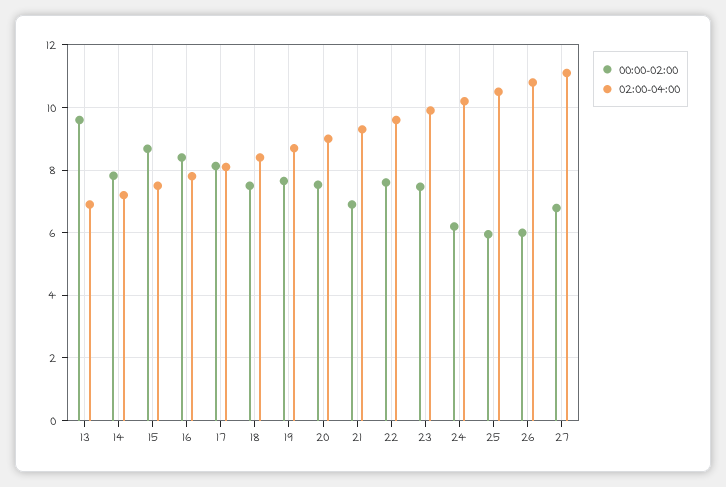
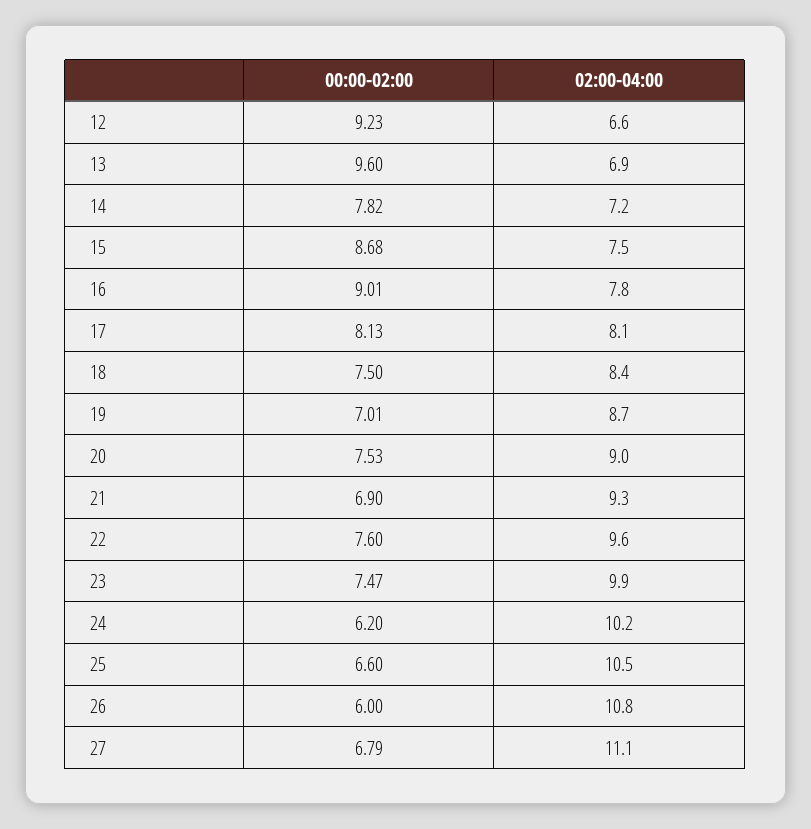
00:00-02:00, 16: 8.4 -> 9.01
00:00-02:00, 19: 7.6 -> 7.01
00:00-02:00, 25: 6 -> 6.6
00:00-02:00, 12: none -> 9.23
02:00-04:00, 12: none -> 6.6

